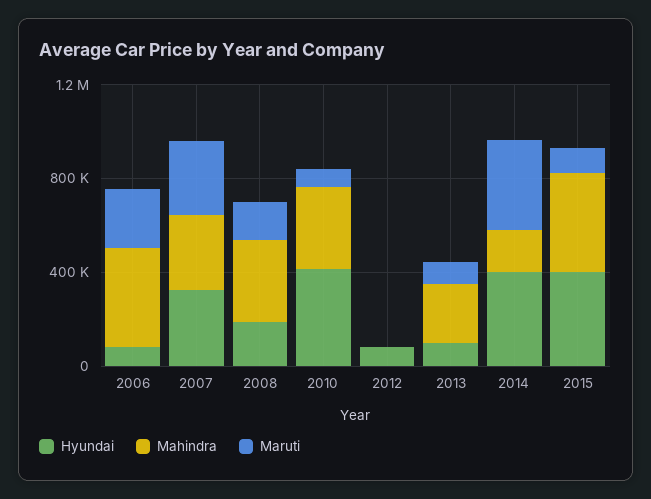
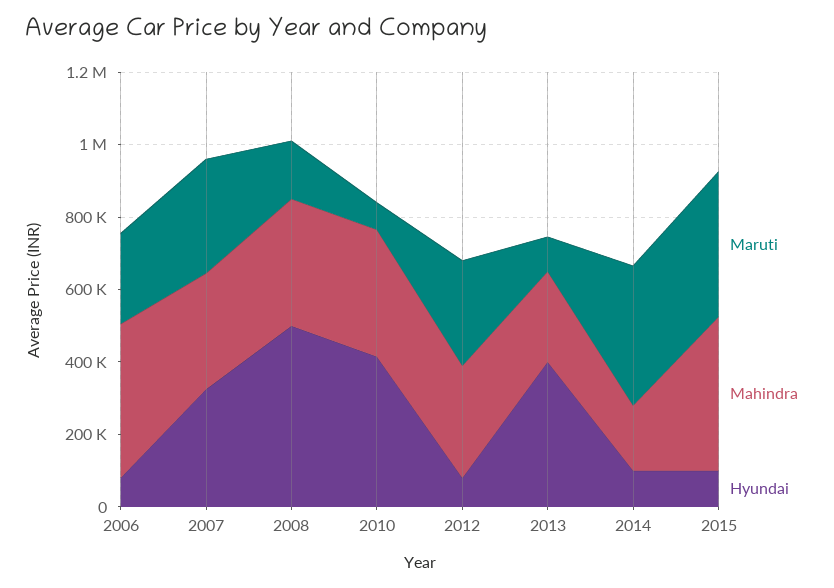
Hyundai, 2008: 200000 -> 500000
Mahindra, 2012: 0 -> 300000
Maruti, 2012: 0 -> 300000
Hyundai, 2013: 100000 -> 400000
Hyundai, 2014: 400000 -> 100000
Hyundai, 2015: 400000 -> 100000
Maruti, 2015: 100000 -> 400000

